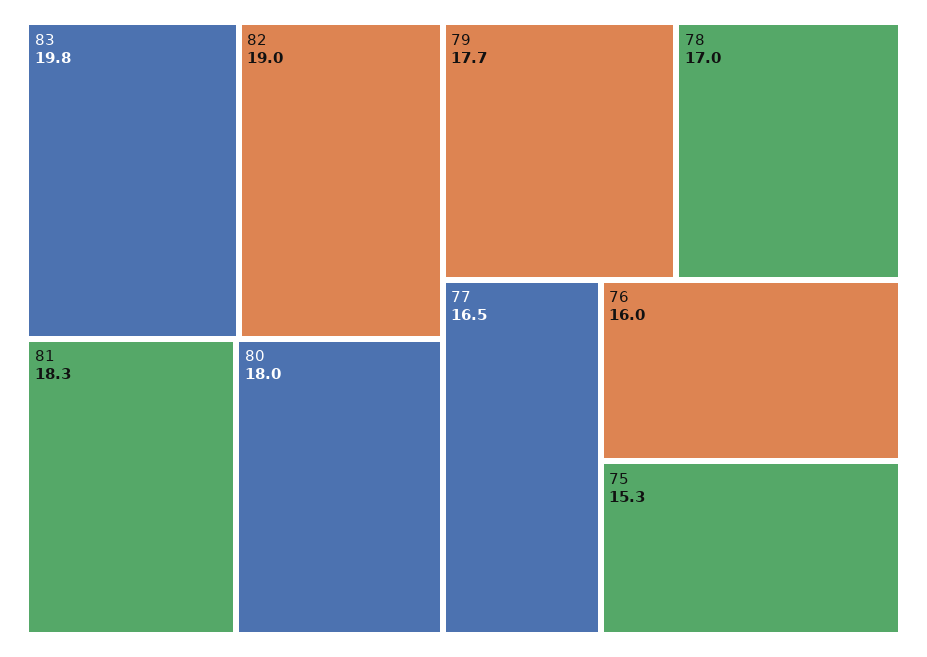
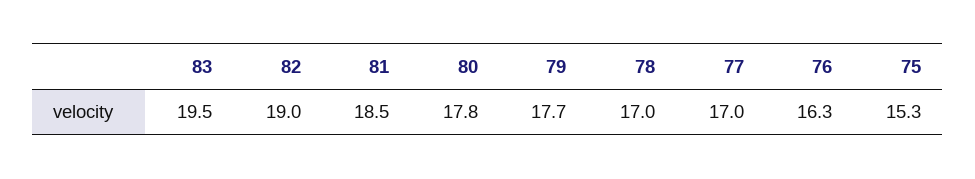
83: 19.8 -> 19.5
81: 18.3 -> 18.5
80: 18 -> 17.8
77: 16.5 -> 17
76: 16 -> 16.3

